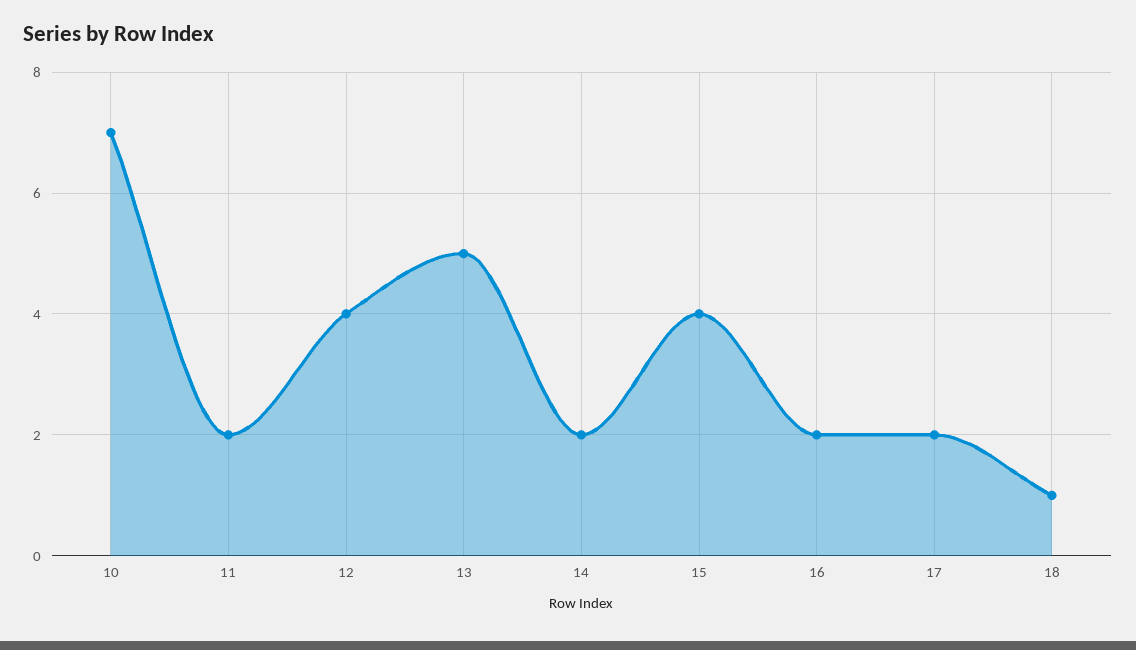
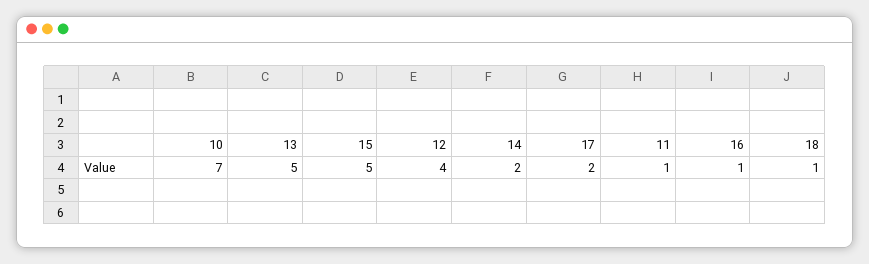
11: 2 -> 1
15: 4 -> 5
16: 2 -> 1

